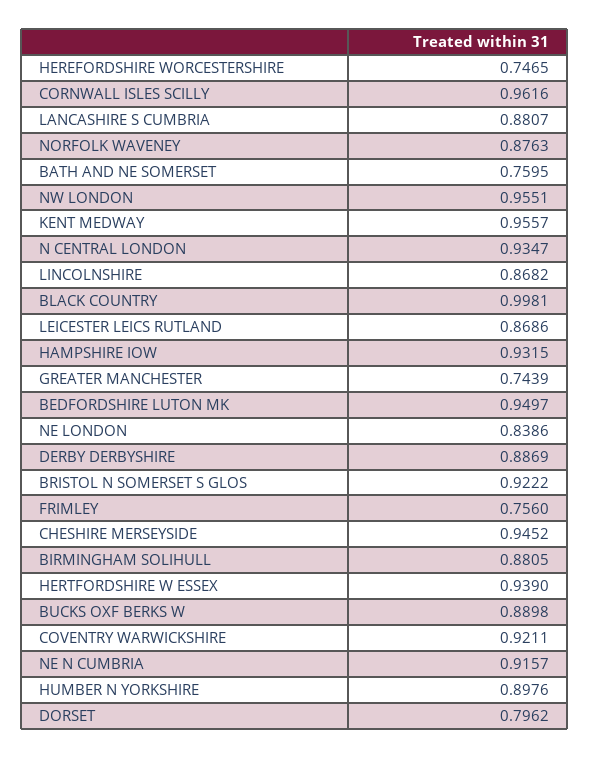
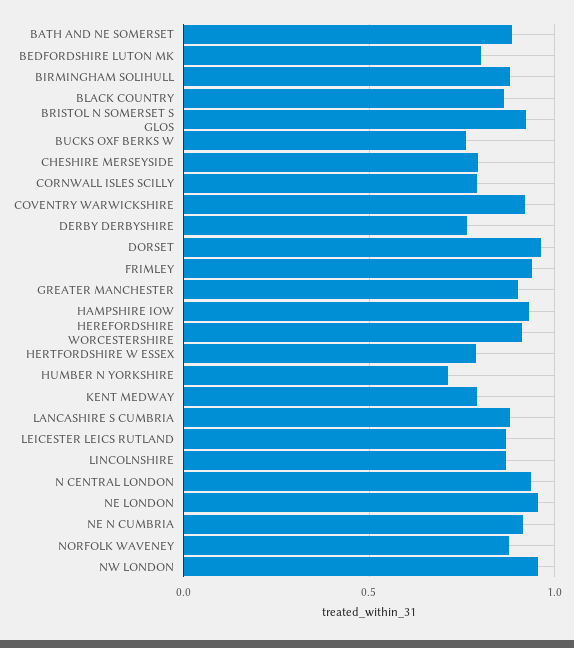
HEREFORDSHIRE WORCESTERSHIRE: 0.7465 -> 0.9
CORNWALL ISLES SCILLY: 0.9616 -> 0.8
BATH AND NE SOMERSET: 0.7595 -> 0.9
KENT MEDWAY: 0.9557 -> 0.8
BLACK COUNTRY: 0.9981 -> 0.85
GREATER MANCHESTER: 0.7439 -> 0.9
BEDFORDSHIRE LUTON MK: 0.9497 -> 0.8
NE LONDON: 0.8386 -> 0.95
DERBY DERBYSHIRE: 0.8869 -> 0.75
FRIMLEY: 0.756 -> 0.95
CHESHIRE MERSEYSIDE: 0.9452 -> 0.8
HERTFORDSHIRE W ESSEX: 0.939 -> 0.8
BUCKS OXF BERKS W: 0.8898 -> 0.75
HUMBER N YORKSHIRE: 0.8976 -> 0.7
DORSET: 0.7962 -> 0.95

